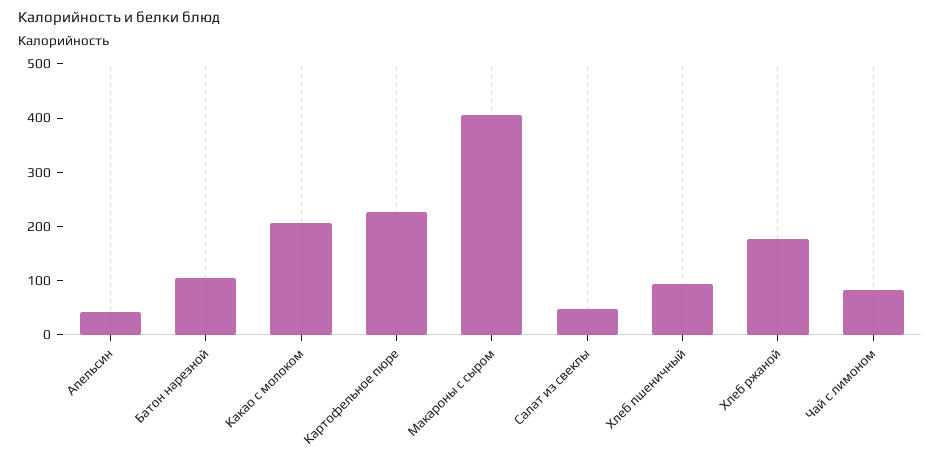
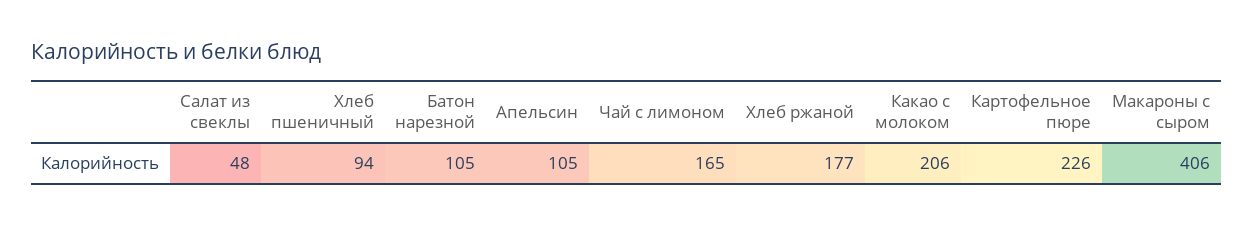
Апельсин: 40 -> 105
Чай с лимоном: 80 -> 165

